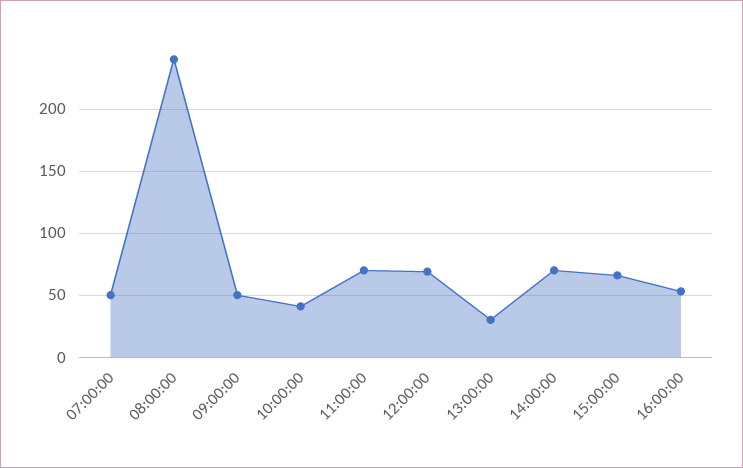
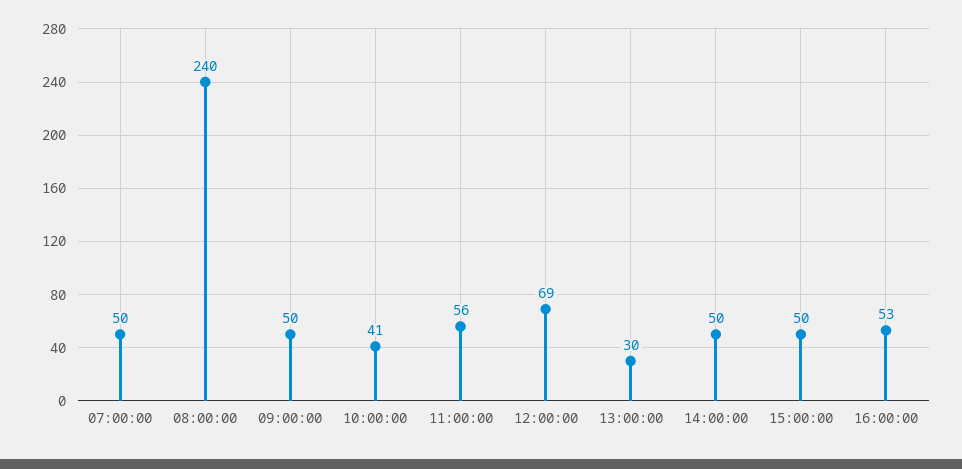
11:00:00: 70 -> 56
14:00:00: 70 -> 50
15:00:00: 65 -> 50

